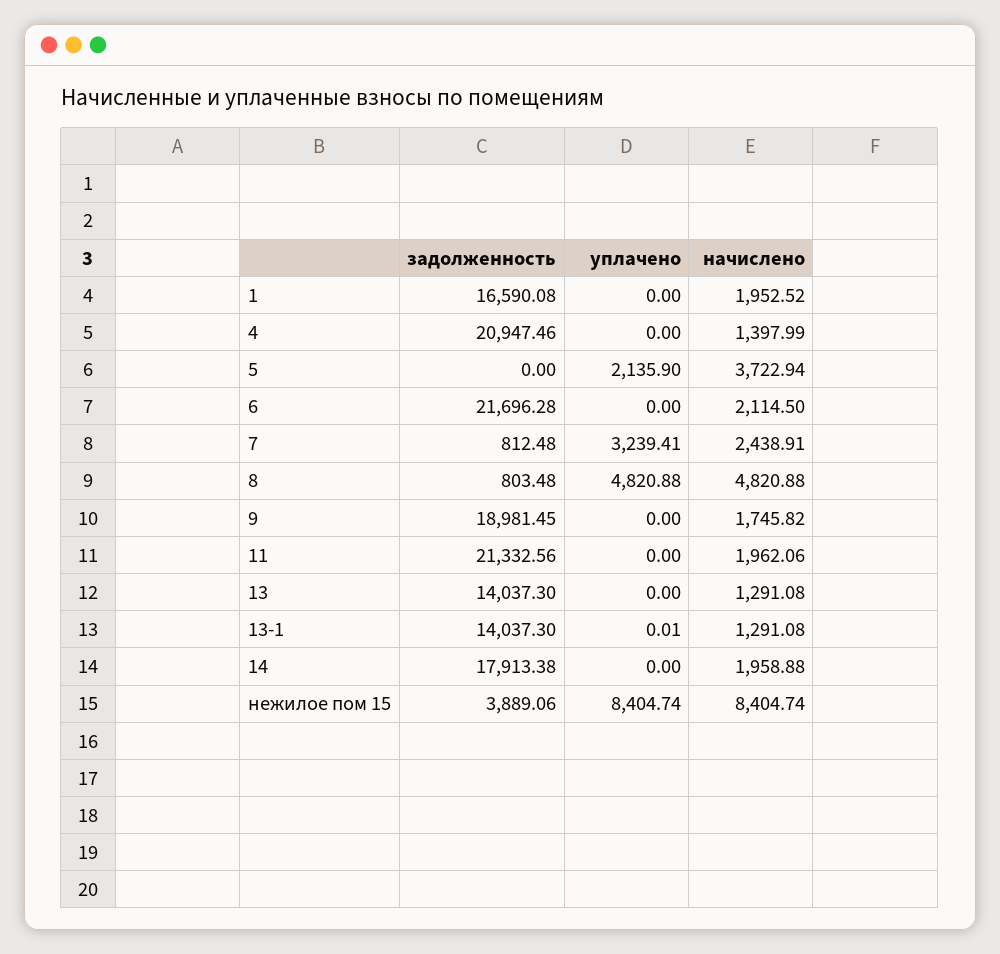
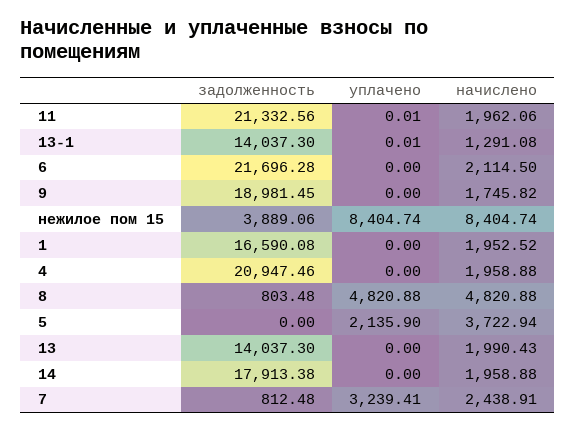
начислено, 4: 1397.99 -> 1958.88
уплачено, 11: 0 -> 0.01
начислено, 13: 1291.08 -> 1990.43

